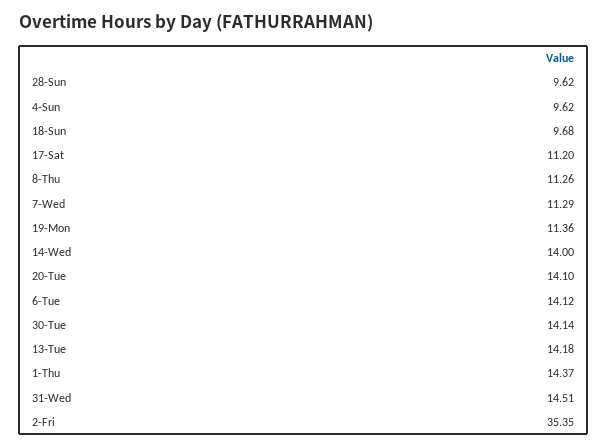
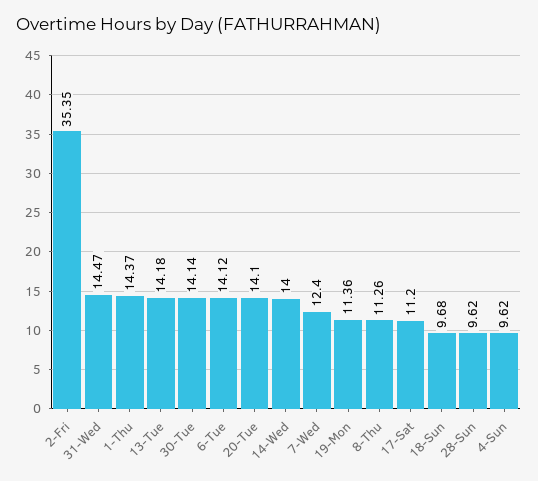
7-Wed: 11.29 -> 12.4
31-Wed: 14.51 -> 14.47

